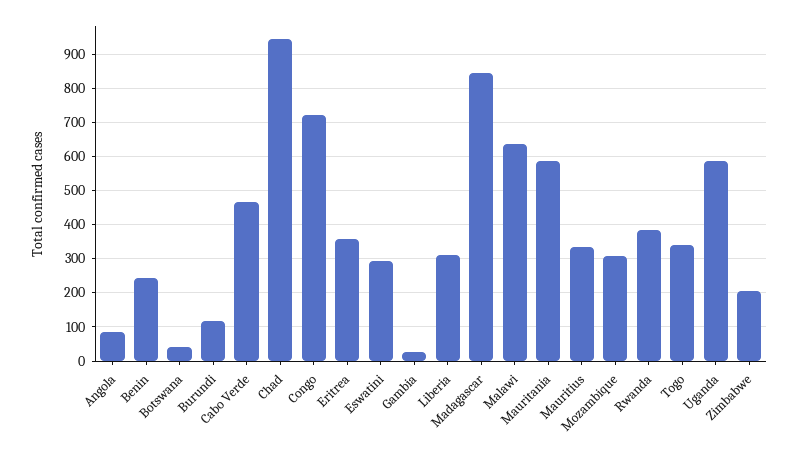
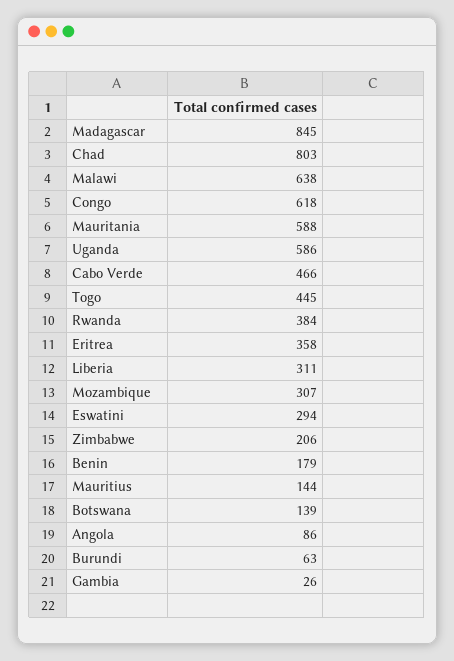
Benin: 240 -> 179
Botswana: 40 -> 139
Burundi: 120 -> 63
Chad: 940 -> 803
Congo: 720 -> 618
Mauritius: 340 -> 144
Togo: 340 -> 445

